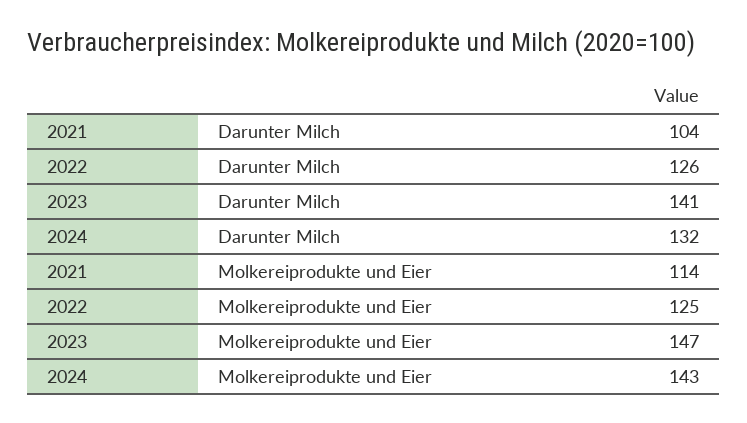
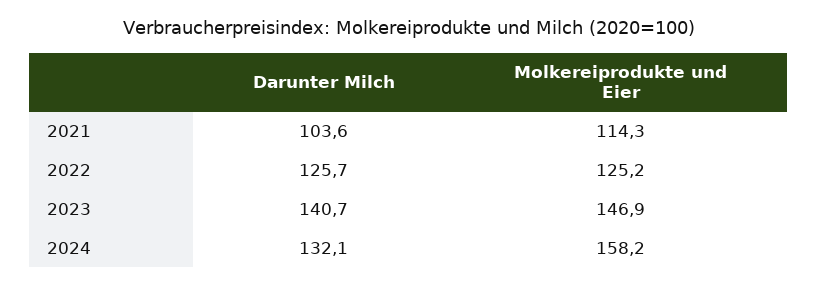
2024, Molkereiprodukte und Eier: 143 -> 158.2

